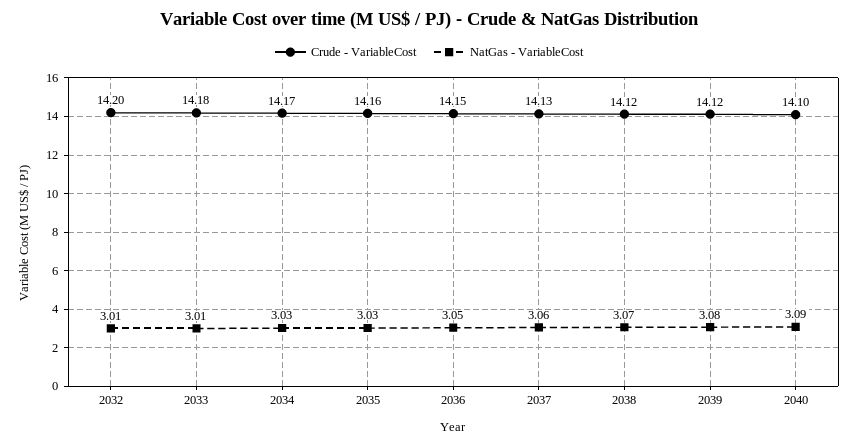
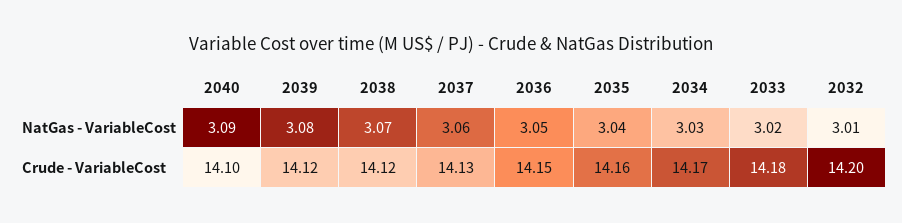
NatGas - VariableCost, 2033: 3.01 -> 3.02
NatGas - VariableCost, 2035: 3.03 -> 3.04

